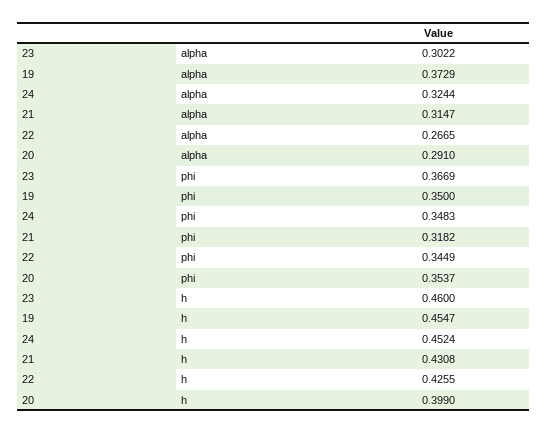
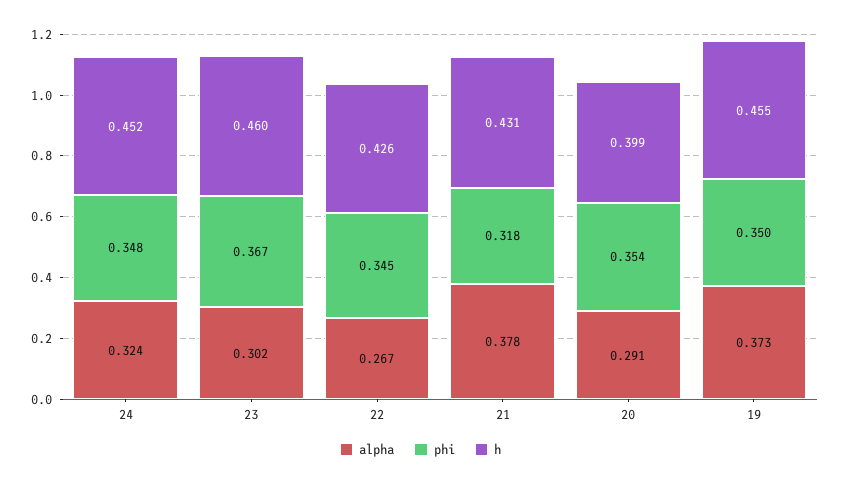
alpha, 21: 0.3147 -> 0.378

